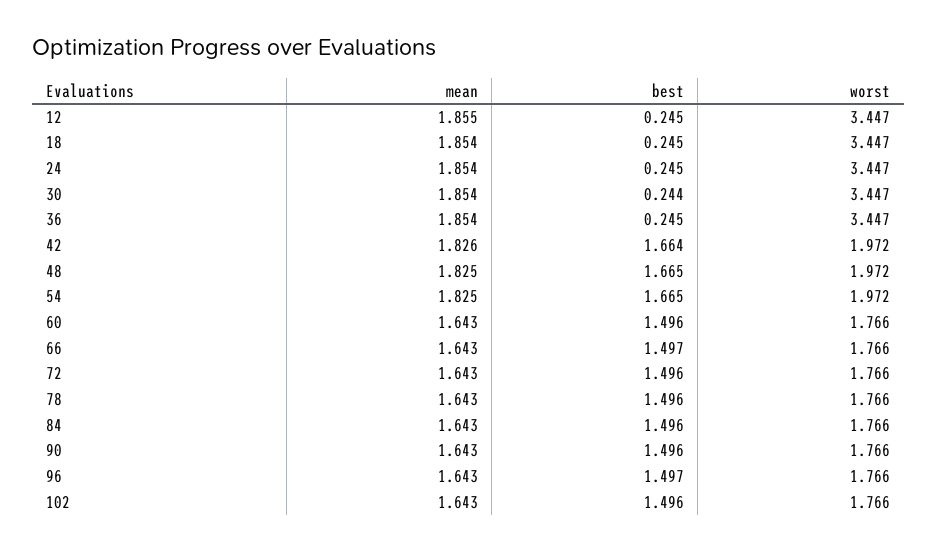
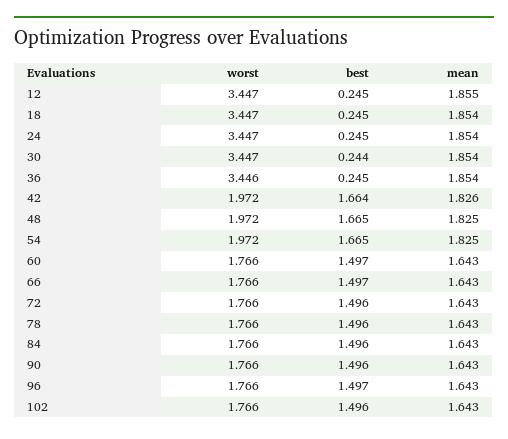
worst, 36: 3.447 -> 3.446
best, 60: 1.496 -> 1.497

